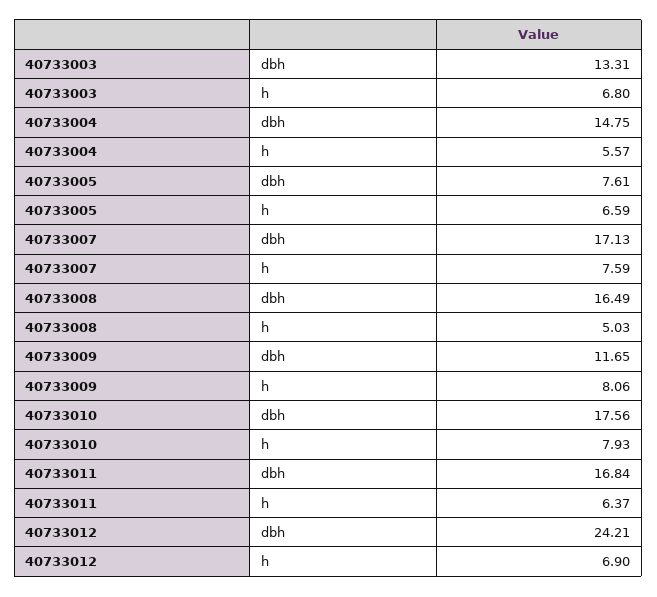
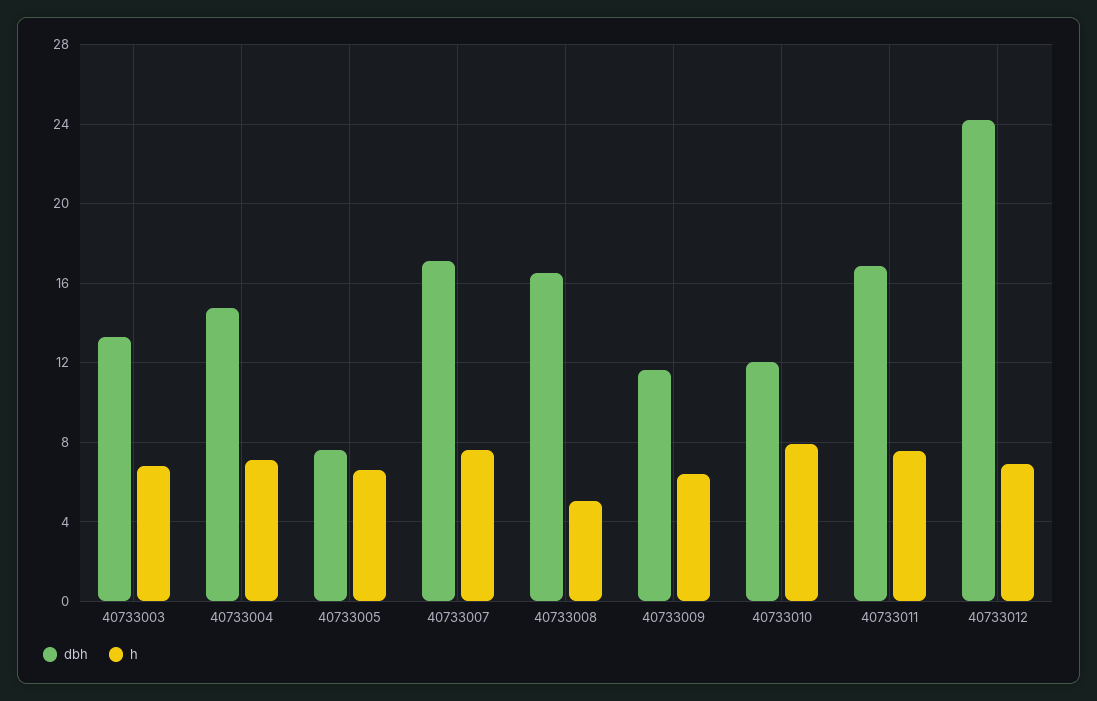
h, 40733004: 5.57 -> 7
h, 40733009: 8.06 -> 6.5
dbh, 40733010: 17.56 -> 12
h, 40733011: 6.37 -> 7.5

